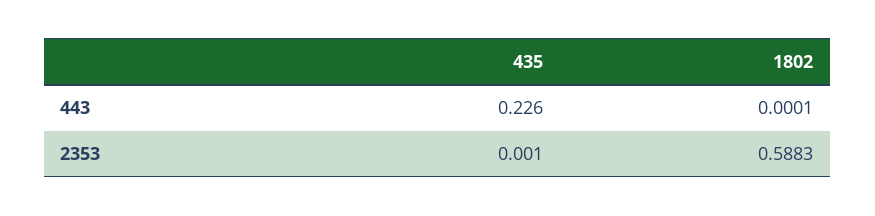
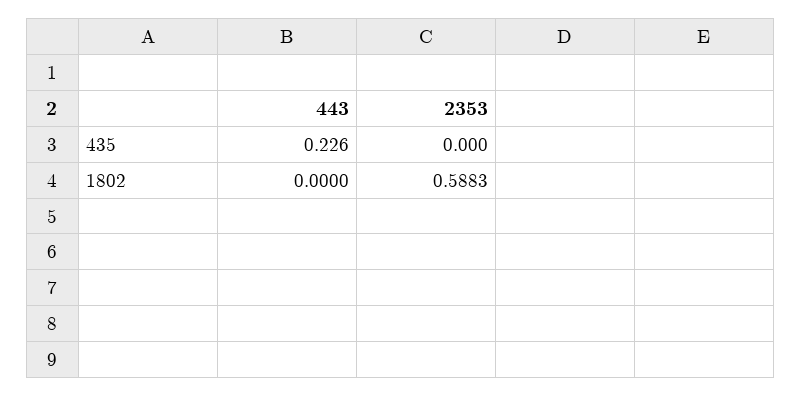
1802, 443: 0.0001 -> 0
435, 2353: 0.001 -> 0

